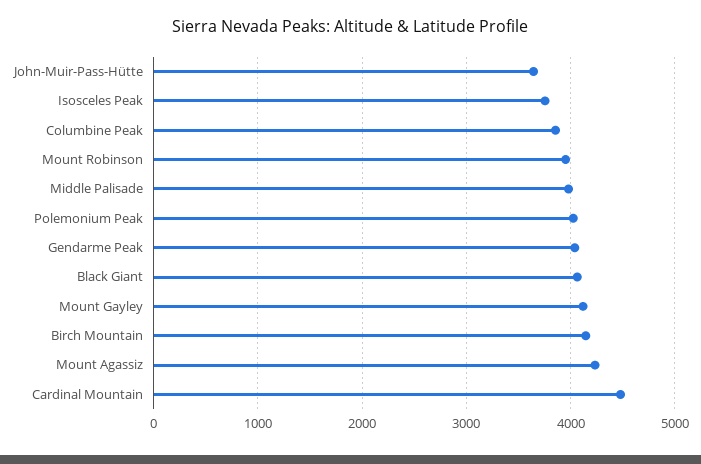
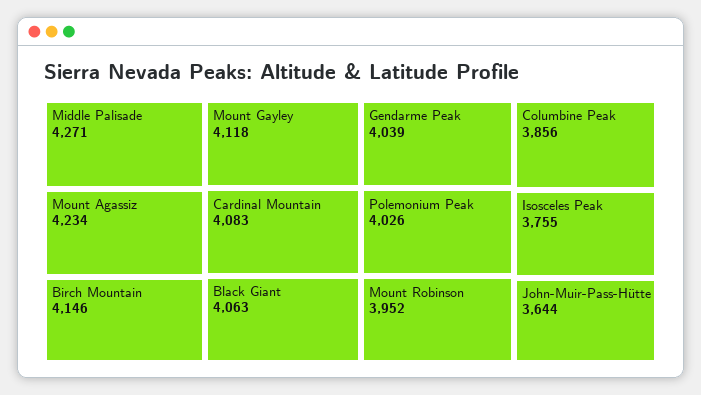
Middle Palisade: 4000 -> 4271
Cardinal Mountain: 4500 -> 4083

